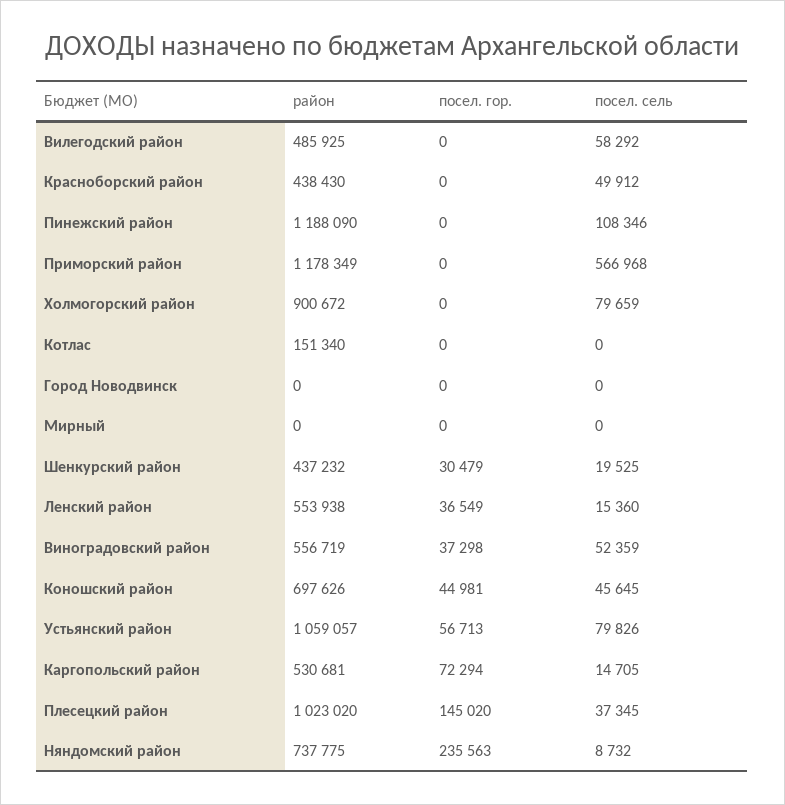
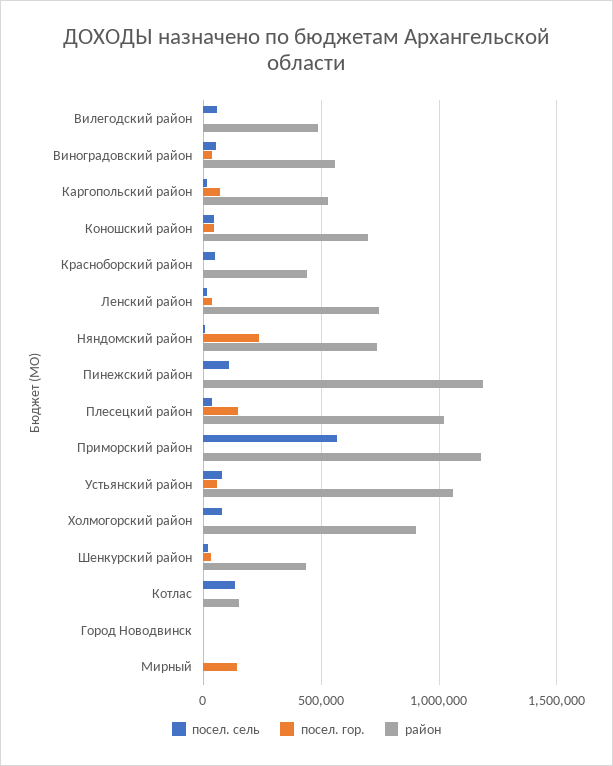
посел. сель, Котлас: 0 -> 150000
посел. гор., Мирный: 0 -> 150000
район, Ленский район: 553938 -> 750000

